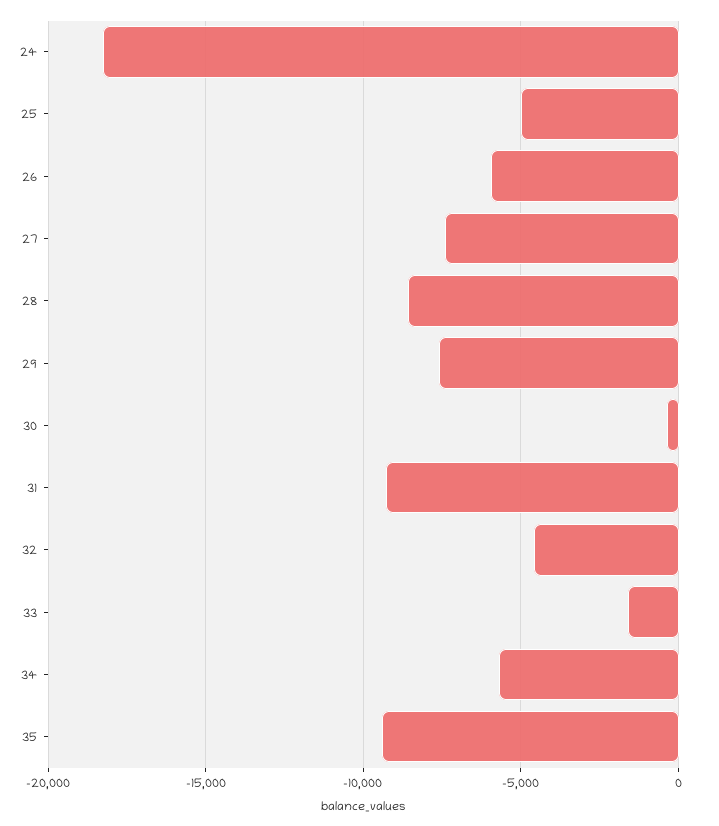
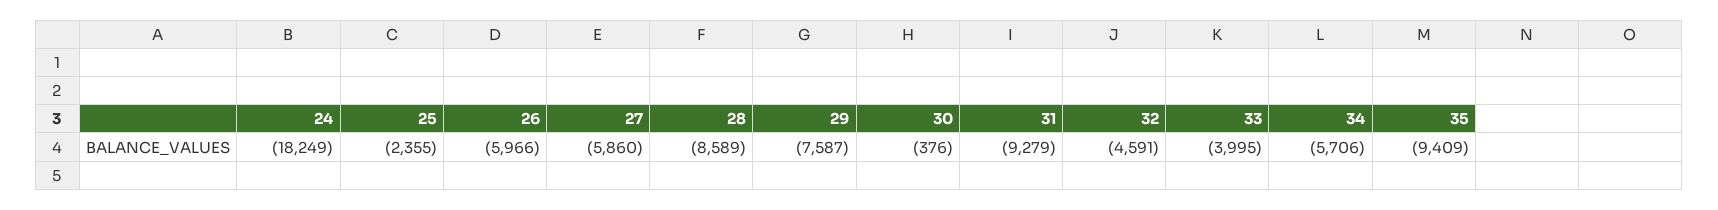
25: -5000 -> -2355
27: -7500 -> -5860
33: -1500 -> -3995

